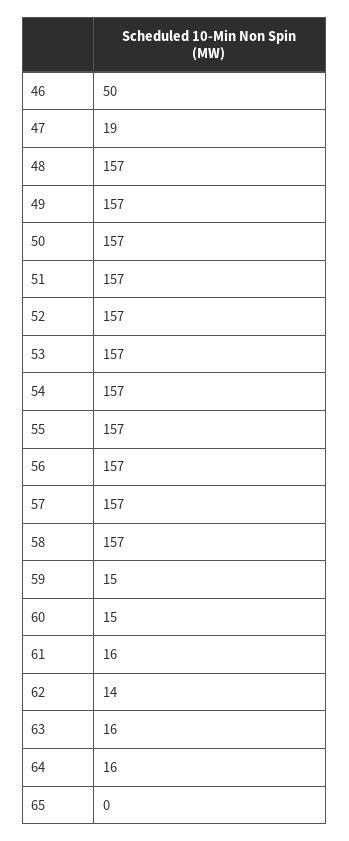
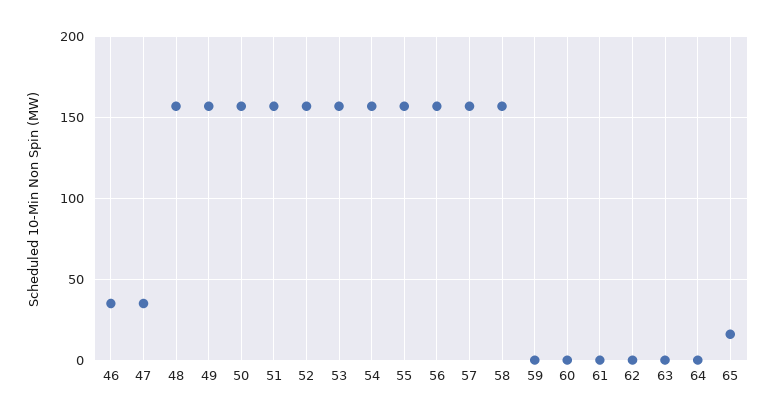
46: 50 -> 35
47: 19 -> 35
59: 15 -> 0
60: 15 -> 0
61: 16 -> 0
62: 14 -> 0
63: 16 -> 0
64: 16 -> 0
65: 0 -> 15

